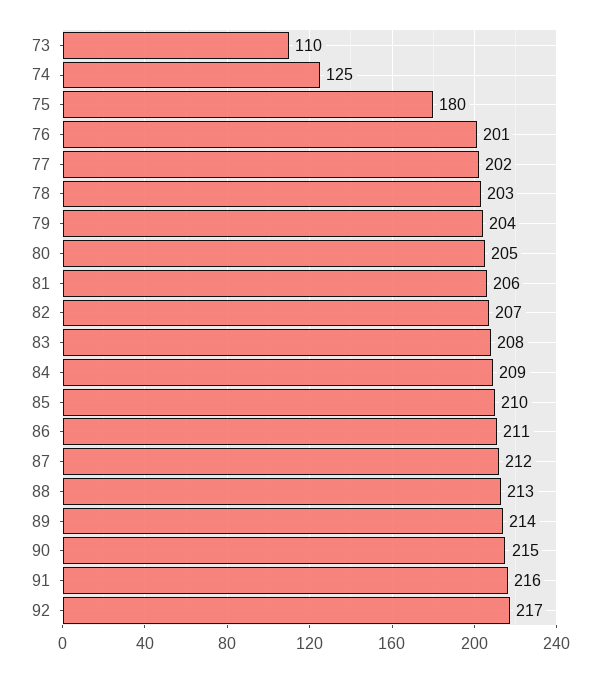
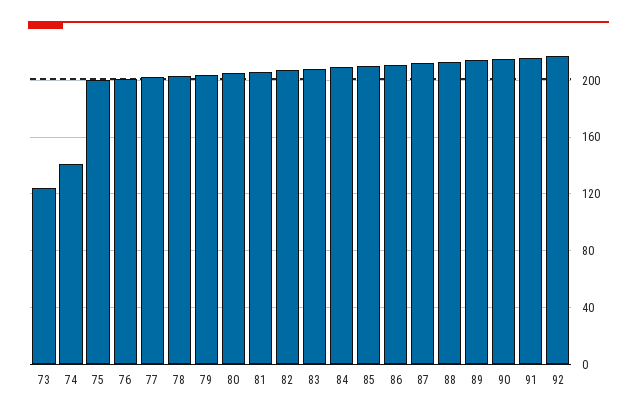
73: 110 -> 125
74: 125 -> 140
75: 180 -> 200

